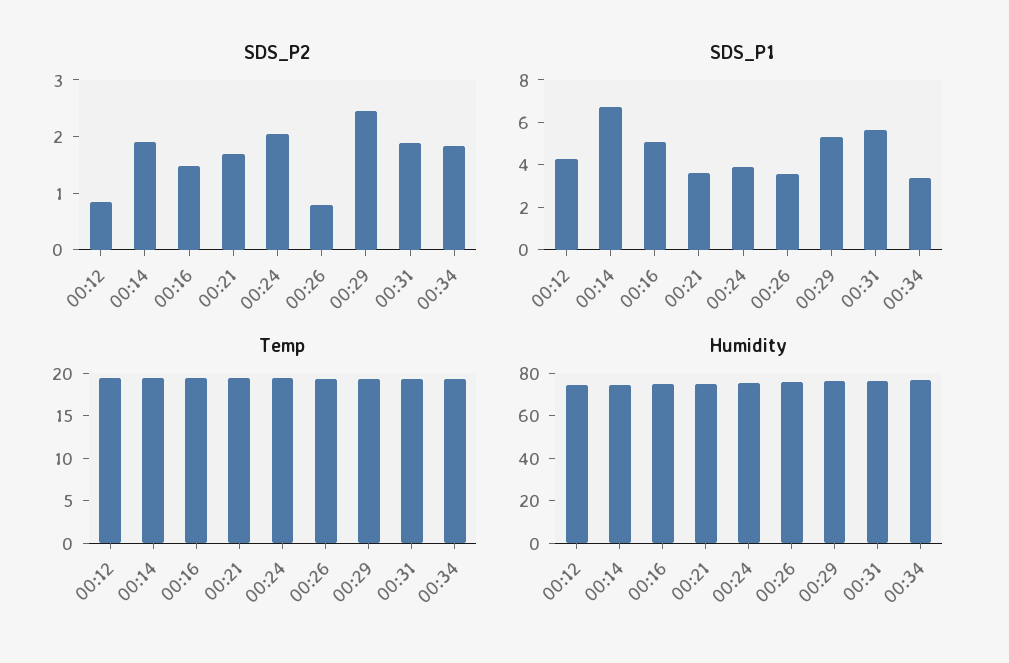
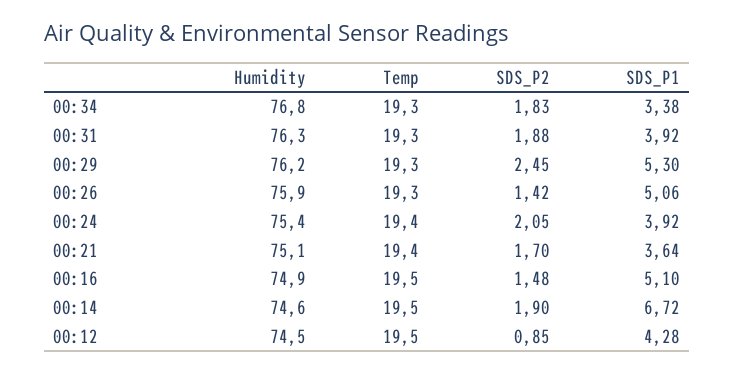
SDS_P2, 00:26: 0.8 -> 1.42
SDS_P1, 00:26: 3.5 -> 5.06
SDS_P1, 00:31: 5.5 -> 3.92

